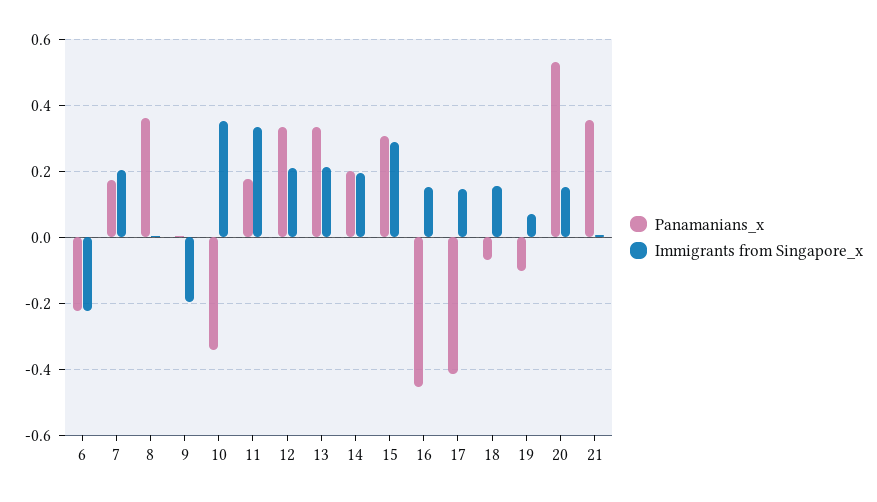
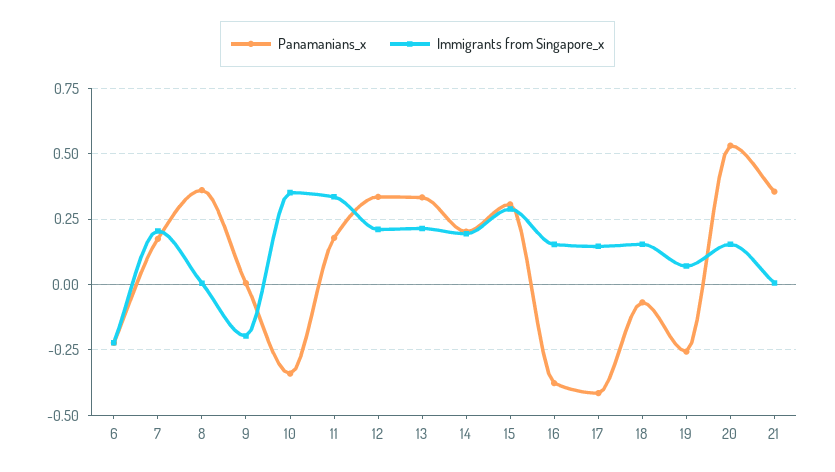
Panamanians_x, 16: -0.46 -> -0.375
Panamanians_x, 19: -0.1 -> -0.25

